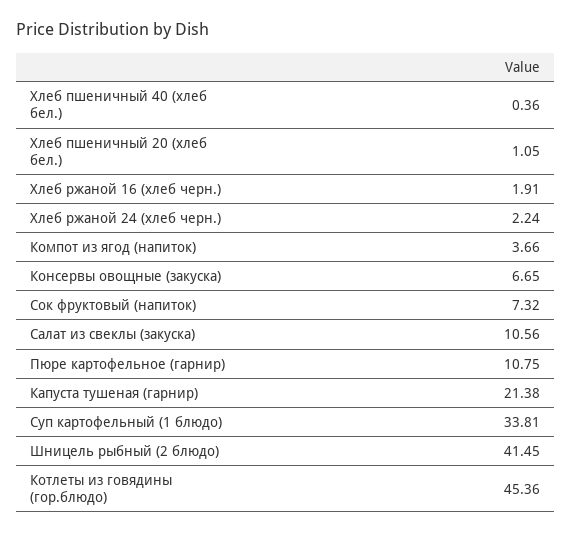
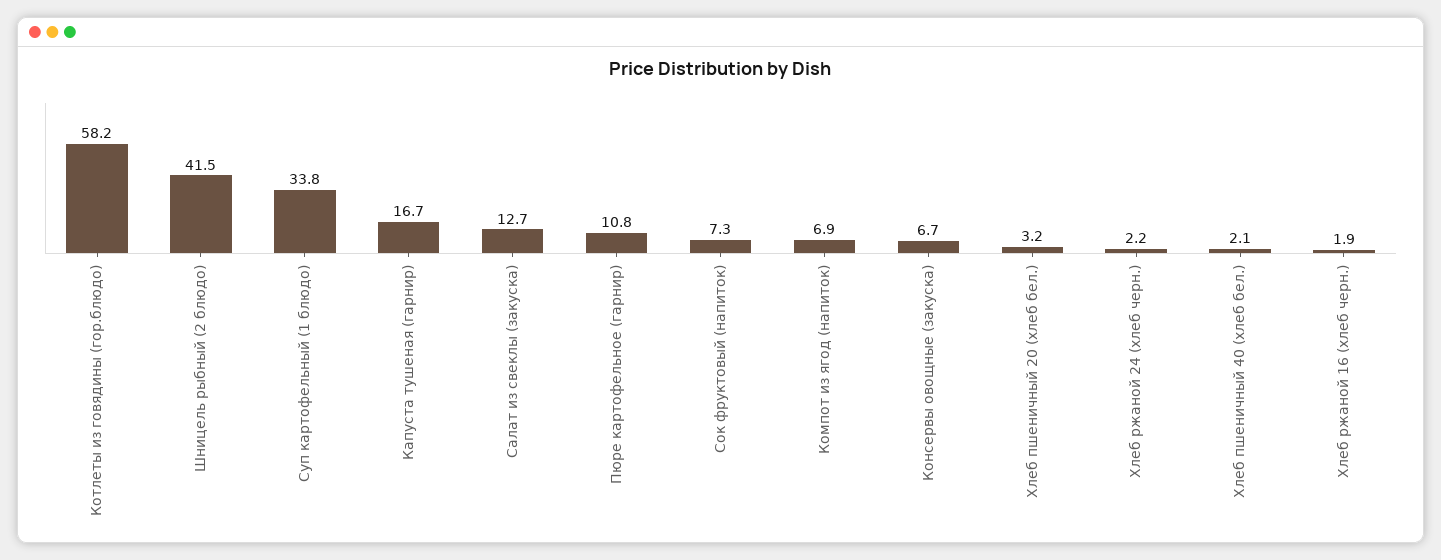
Хлеб пшеничный 40 (хлеб бел.): 0.36 -> 2.1
Хлеб пшеничный 20 (хлеб бел.): 1.05 -> 3.2
Компот из ягод (напиток): 3.66 -> 6.9
Салат из свеклы (закуска): 10.56 -> 12.7
Капуста тушеная (гарнир): 21.38 -> 16.7
Котлеты из говядины (гор.блюдо): 45.36 -> 58.2

